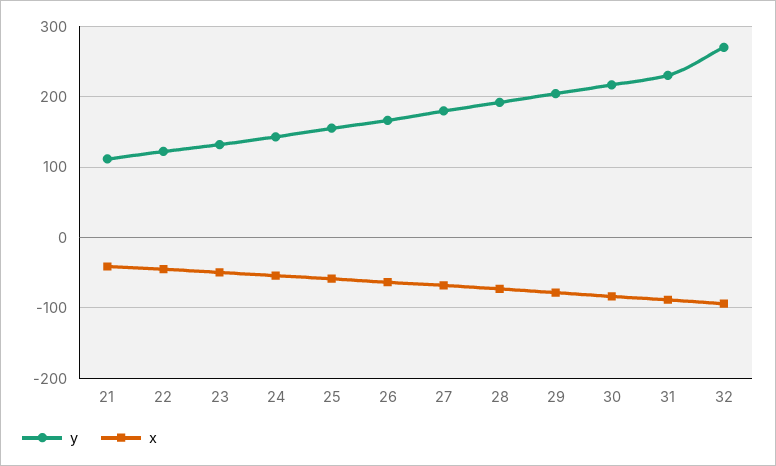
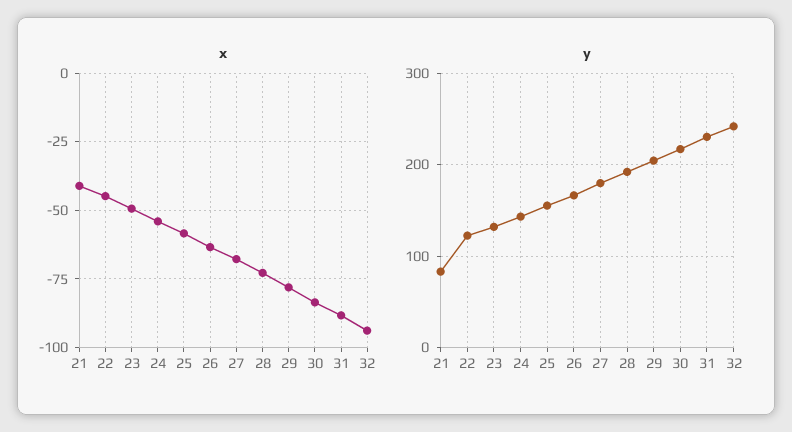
y, 21: 110 -> 80
y, 32: 270 -> 240

